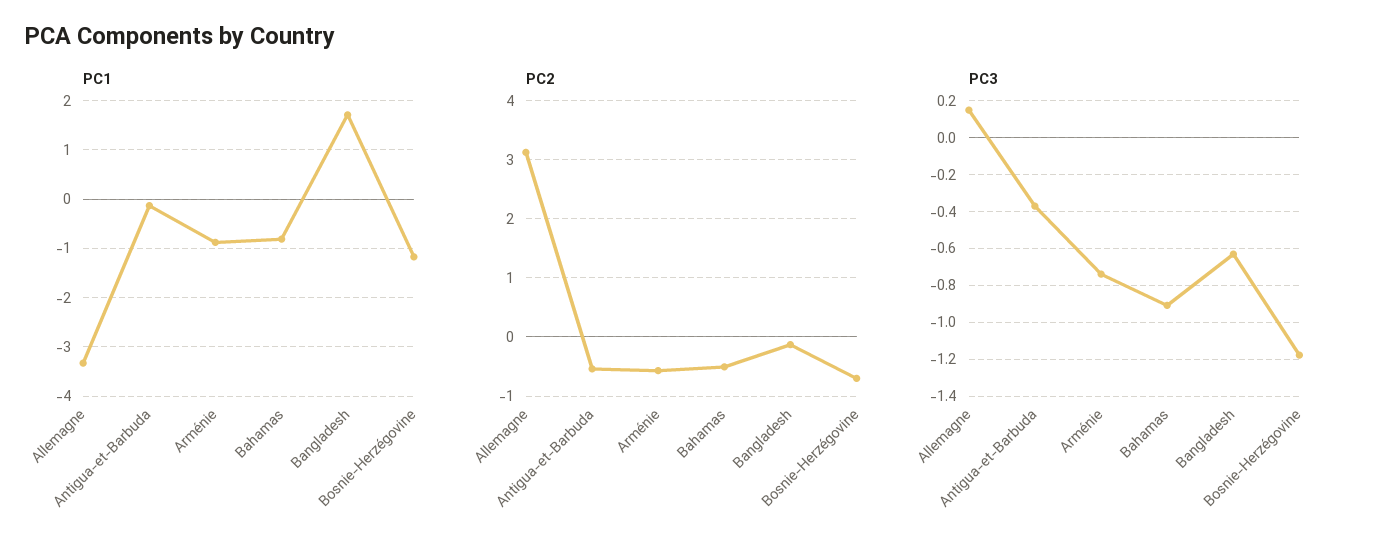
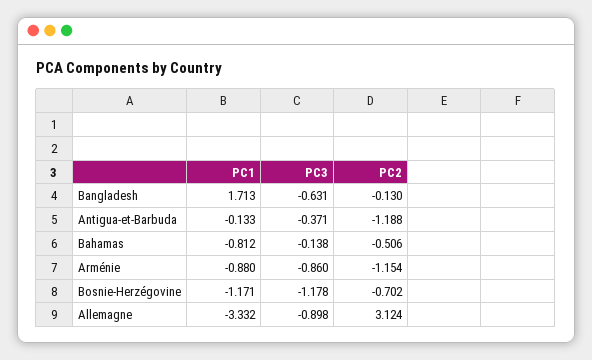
PC2, Antigua-et-Barbuda: -0.6 -> -1.188
PC2, Arménie: -0.6 -> -1.154
PC3, Allemagne: 0.15 -> -0.898
PC3, Arménie: -0.75 -> -0.86
PC3, Bahamas: -0.9 -> -0.138

